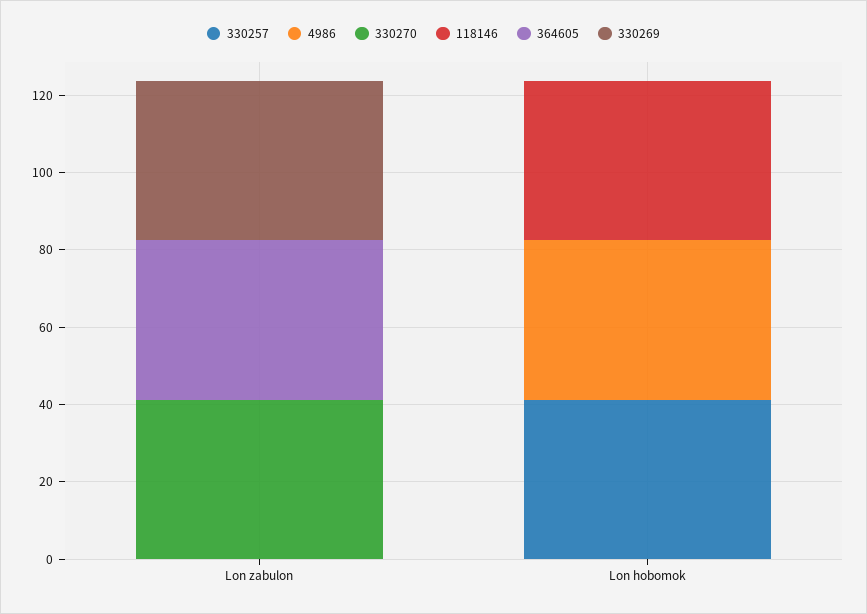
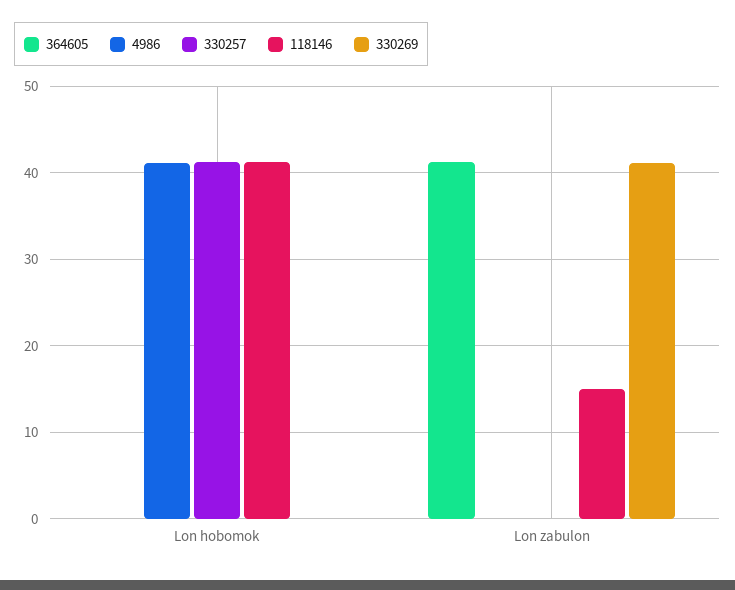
330270, Lon zabulon: 40 -> none
118146, Lon zabulon: 0 -> 15
330270, Lon hobomok: 0 -> none

